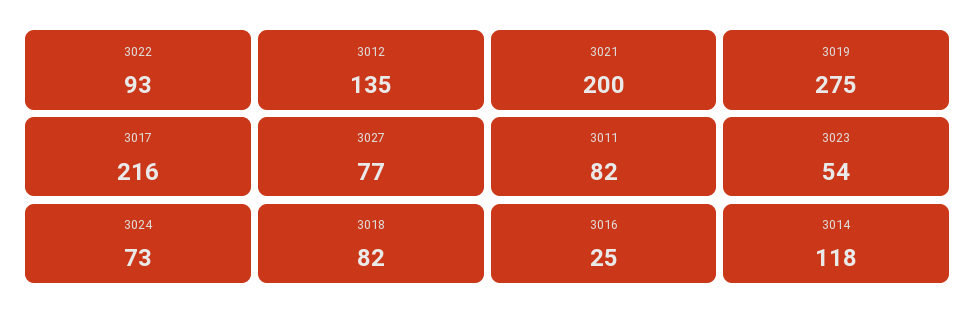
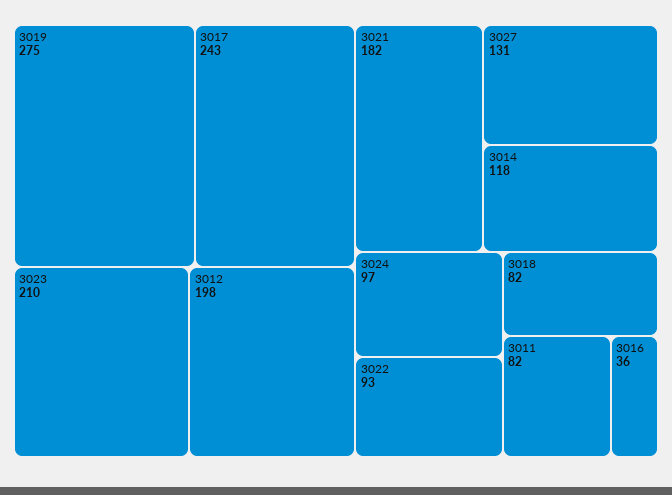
3012: 135 -> 198
3021: 200 -> 182
3017: 216 -> 243
3027: 77 -> 131
3023: 54 -> 210
3024: 73 -> 97
3016: 25 -> 36

